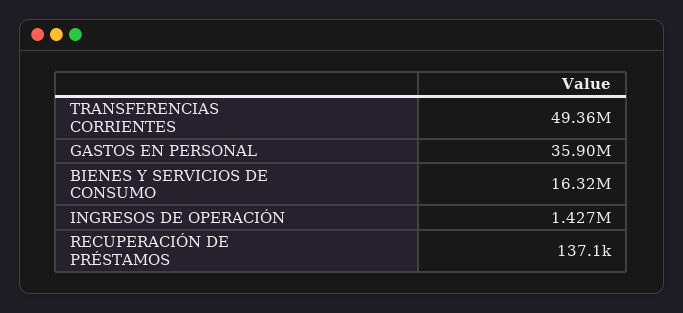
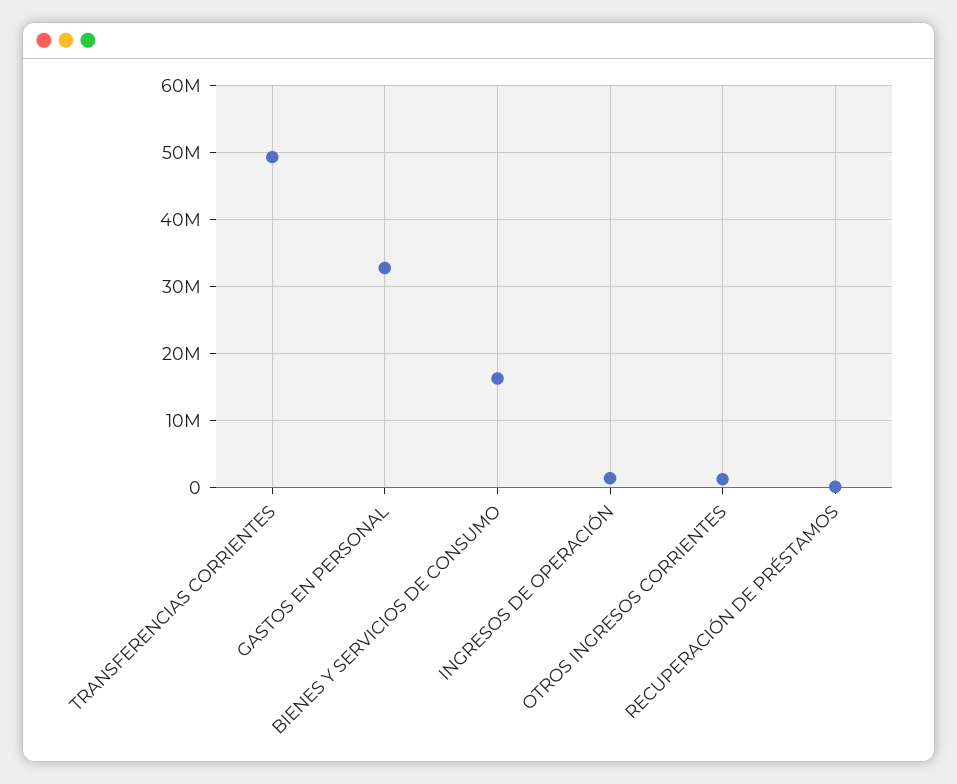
GASTOS EN PERSONAL: 35900000 -> 33000000
OTROS INGRESOS CORRIENTES: none -> 1000000

